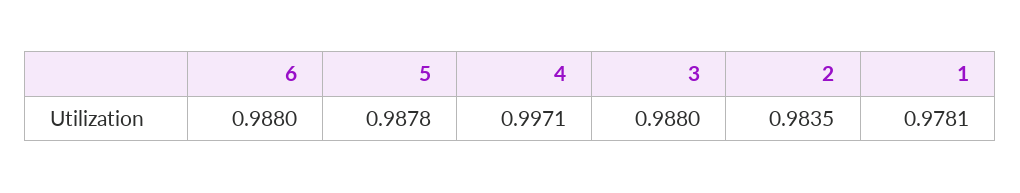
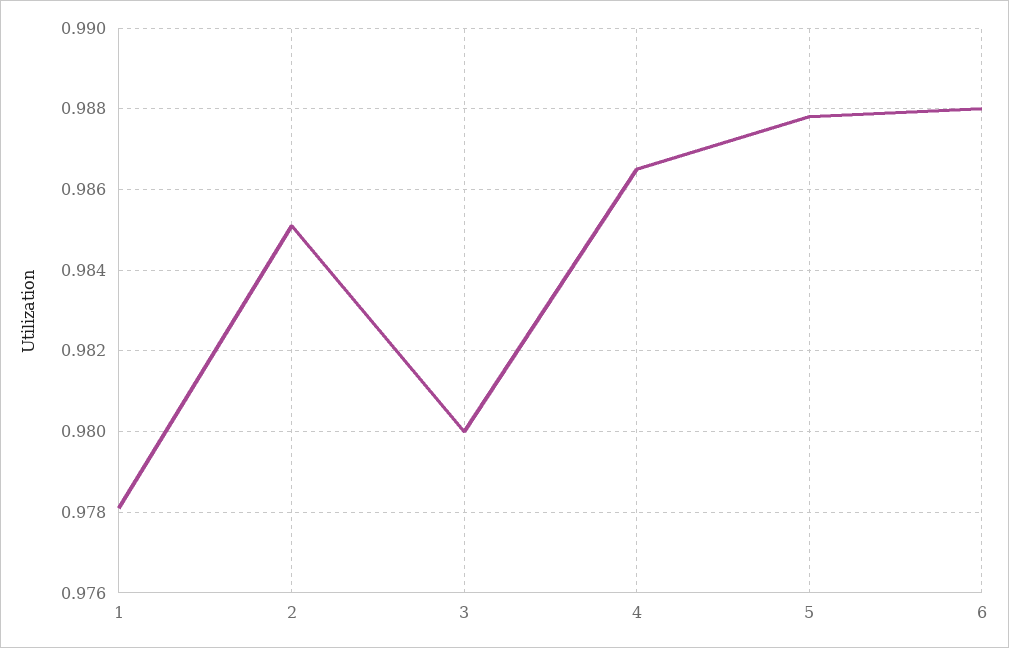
4: 0.9971 -> 0.9865
3: 0.988 -> 0.98
2: 0.9835 -> 0.985

